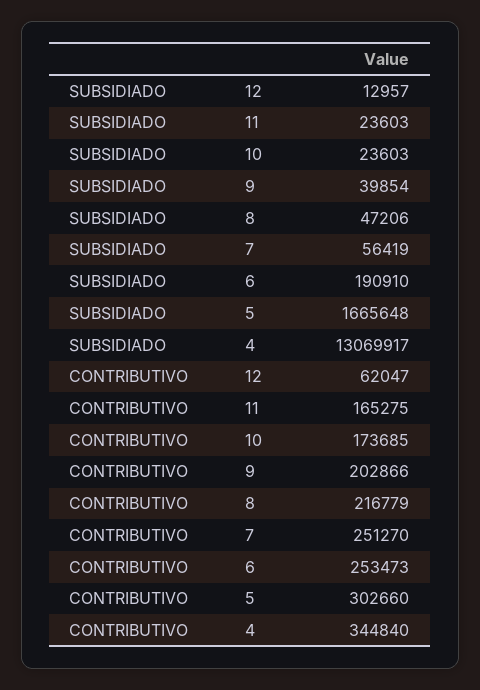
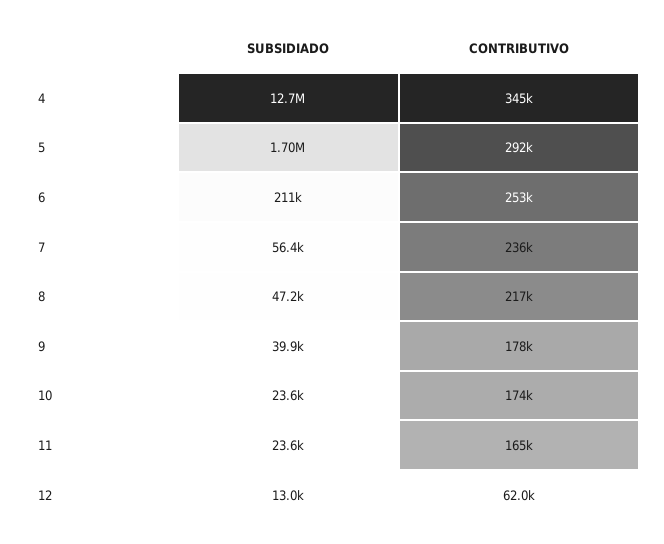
SUBSIDIADO, 6: 190910 -> 211000
SUBSIDIADO, 5: 1665648 -> 1700000
SUBSIDIADO, 4: 13069917 -> 12700000
CONTRIBUTIVO, 9: 202866 -> 178000
CONTRIBUTIVO, 7: 251270 -> 236000
CONTRIBUTIVO, 5: 302660 -> 292000

